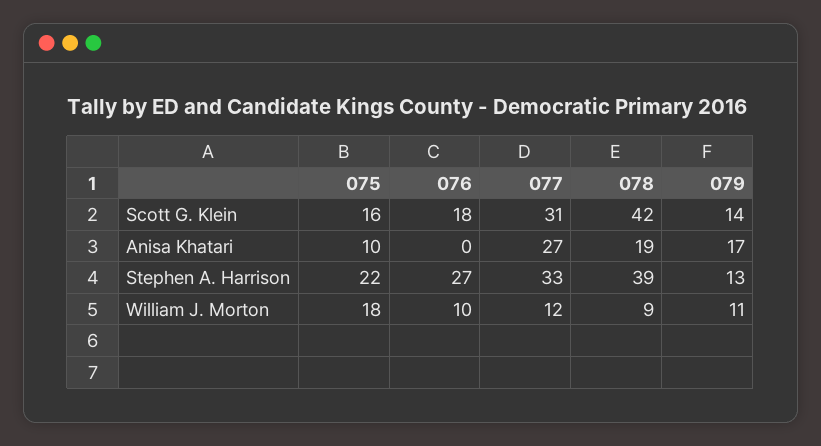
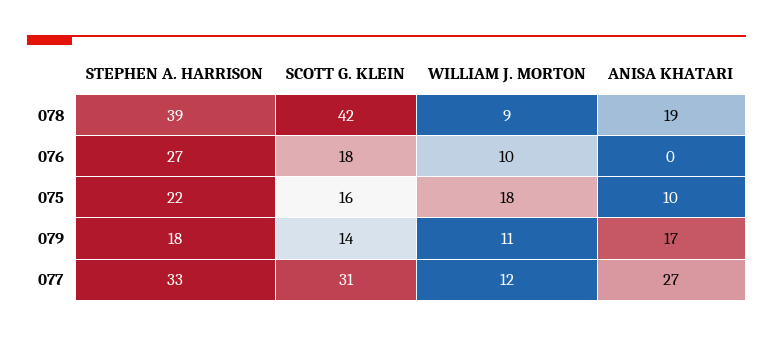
079, Stephen A. Harrison: 13 -> 18

